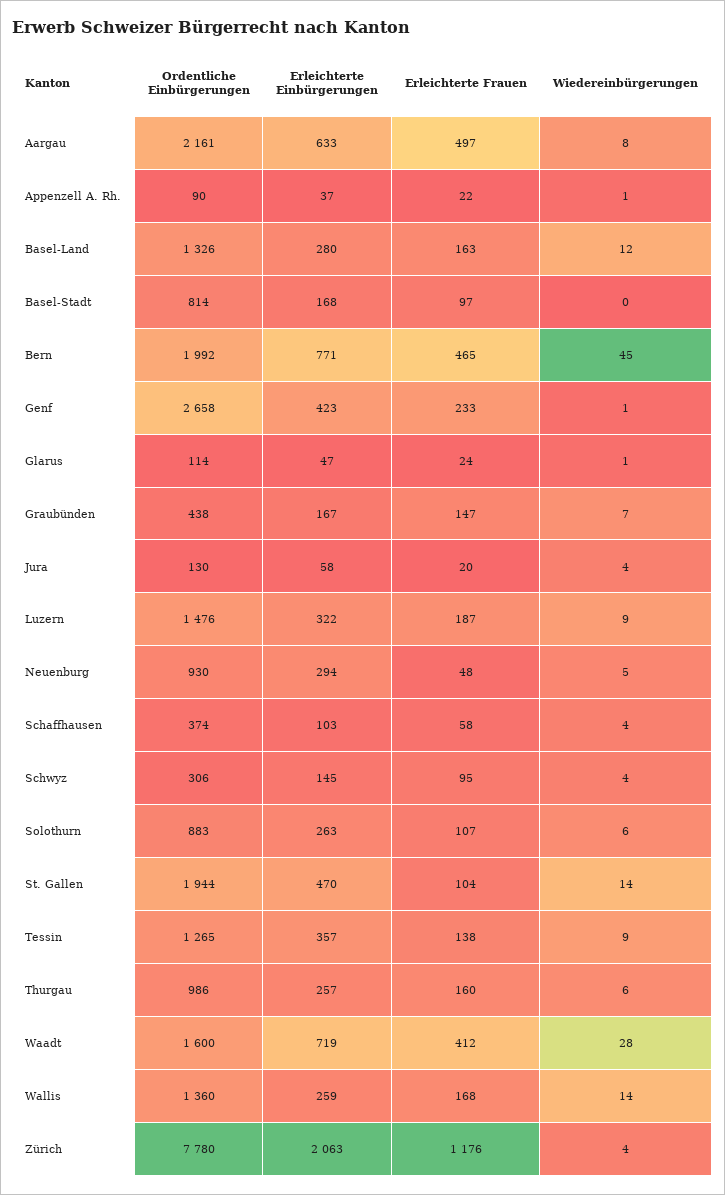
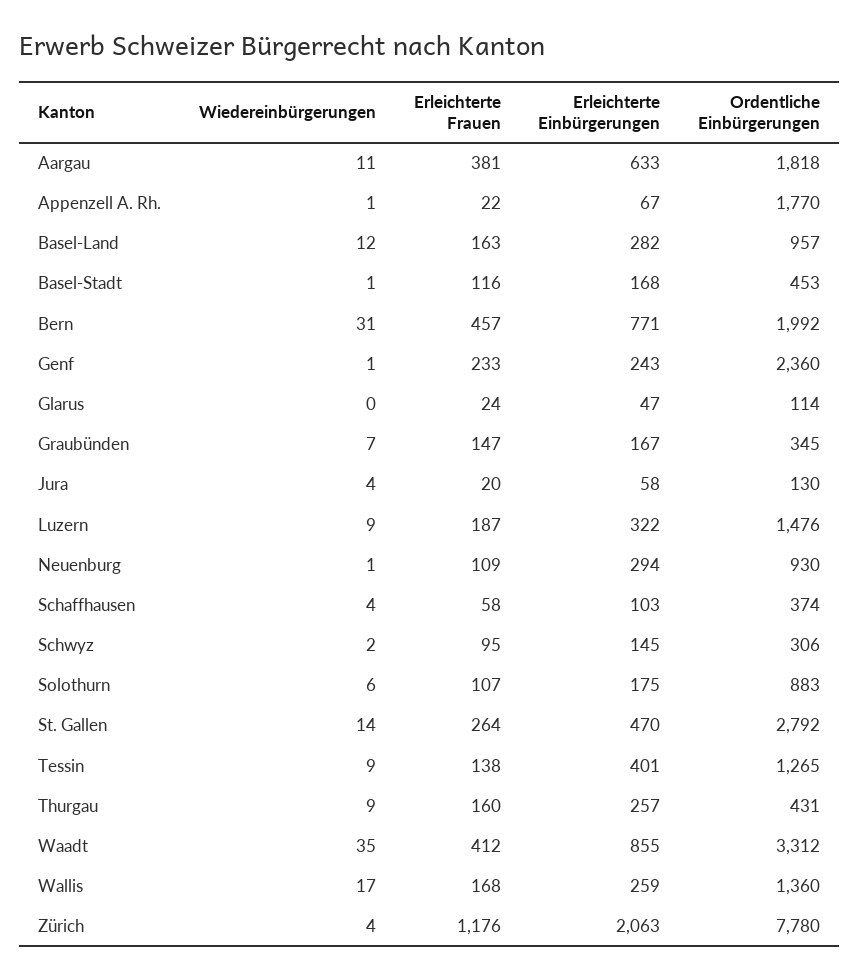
Ordentliche Einbürgerungen, Aargau: 2161 -> 1818
Erleichterte Frauen, Aargau: 497 -> 381
Wiedereinbürgerungen, Aargau: 8 -> 11
Ordentliche Einbürgerungen, Appenzell A. Rh.: 90 -> 1770
Erleichterte Einbürgerungen, Appenzell A. Rh.: 37 -> 67
Ordentliche Einbürgerungen, Basel-Land: 1326 -> 957
Erleichterte Einbürgerungen, Basel-Land: 280 -> 282
Ordentliche Einbürgerungen, Basel-Stadt: 814 -> 453
Erleichterte Frauen, Basel-Stadt: 97 -> 116
Wiedereinbürgerungen, Basel-Stadt: 0 -> 1
Erleichterte Frauen, Bern: 465 -> 457
Wiedereinbürgerungen, Bern: 45 -> 31
Ordentliche Einbürgerungen, Genf: 2658 -> 2360
Erleichterte Einbürgerungen, Genf: 423 -> 243
Wiedereinbürgerungen, Glarus: 1 -> 0
Ordentliche Einbürgerungen, Graubünden: 438 -> 345
Erleichterte Frauen, Neuenburg: 48 -> 109
Wiedereinbürgerungen, Neuenburg: 5 -> 1
Wiedereinbürgerungen, Schwyz: 4 -> 2
Erleichterte Einbürgerungen, Solothurn: 263 -> 175
Ordentliche Einbürgerungen, St. Gallen: 1944 -> 2792
Erleichterte Frauen, St. Gallen: 104 -> 264
Erleichterte Einbürgerungen, Tessin: 357 -> 401
Ordentliche Einbürgerungen, Thurgau: 986 -> 431
Wiedereinbürgerungen, Thurgau: 6 -> 9
Ordentliche Einbürgerungen, Waadt: 1600 -> 3312
Erleichterte Einbürgerungen, Waadt: 719 -> 855
Wiedereinbürgerungen, Waadt: 28 -> 35
Wiedereinbürgerungen, Wallis: 14 -> 17

